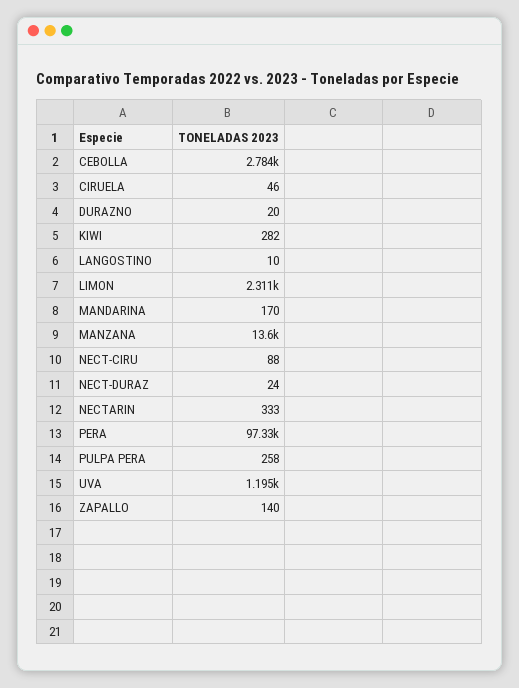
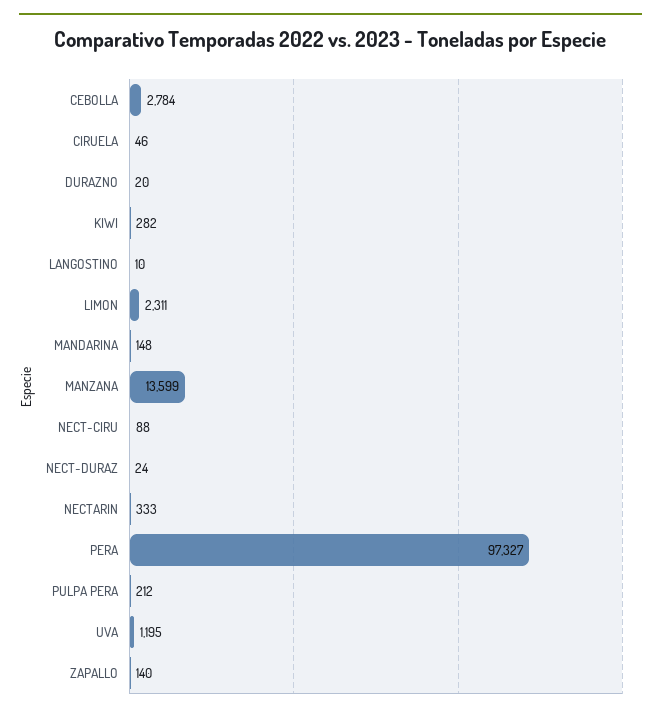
MANDARINA: 170 -> 148
PULPA PERA: 258 -> 212

